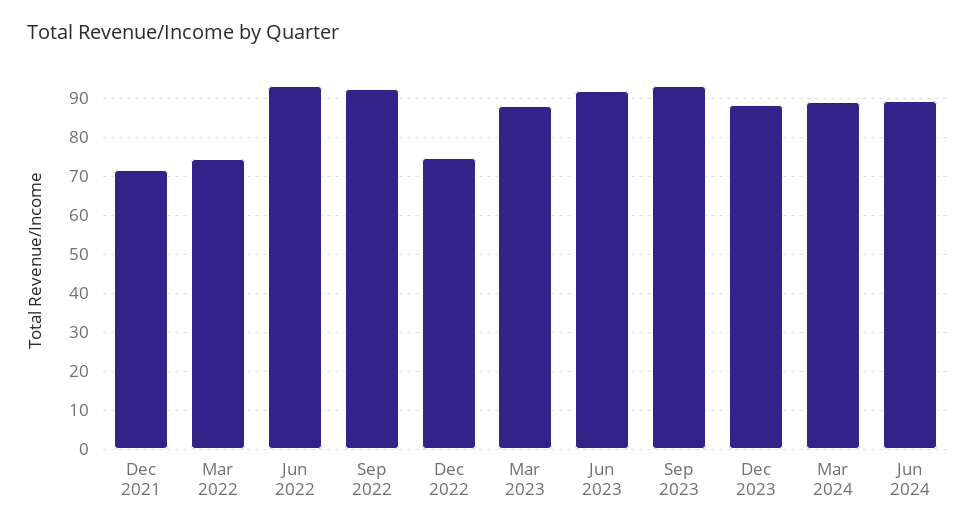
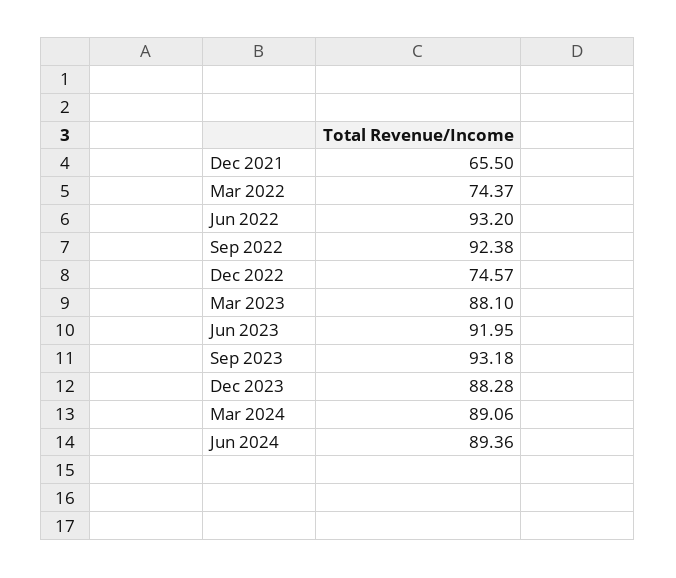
Dec 2021: 72 -> 65.5

